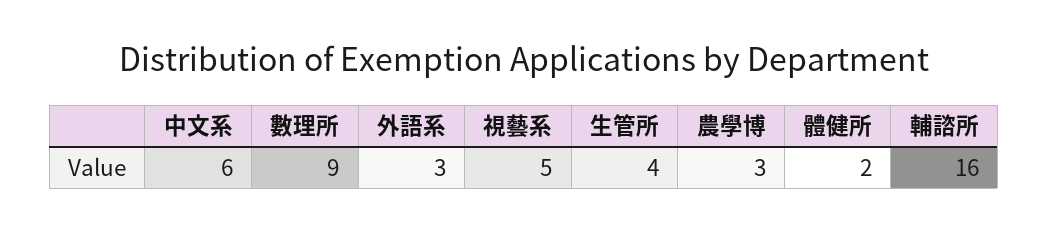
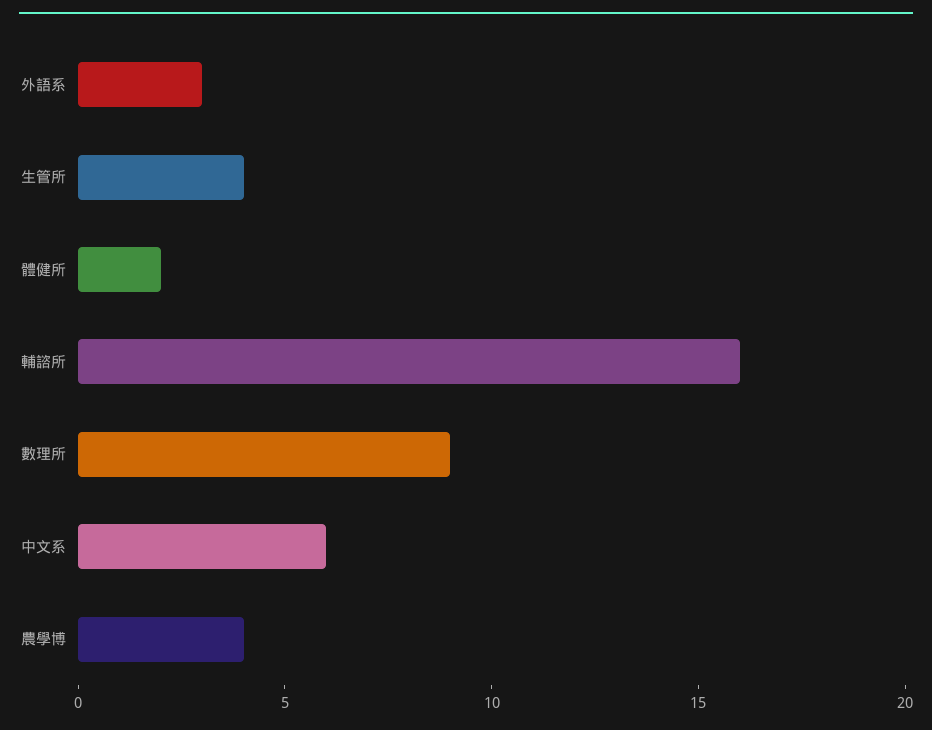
視藝系: 5 -> none
農學博: 3 -> 4

